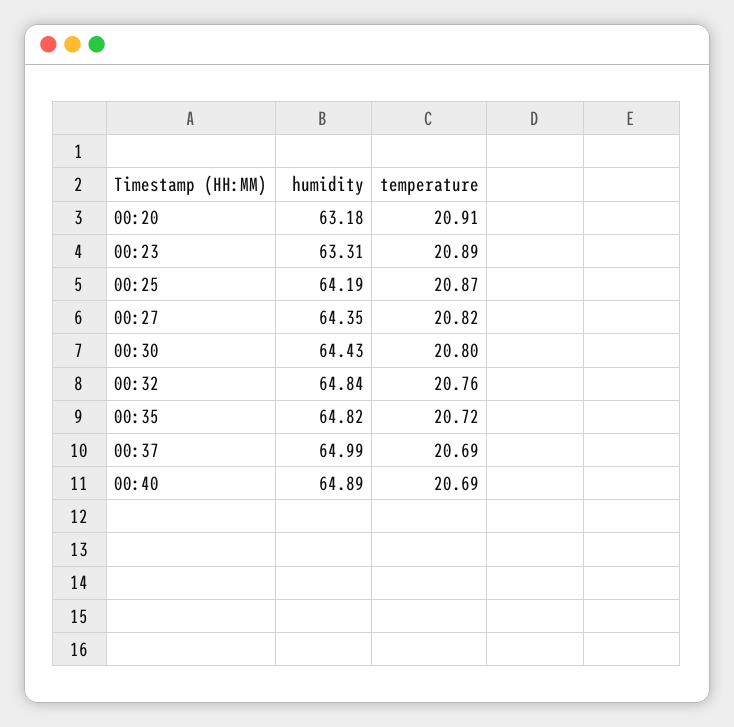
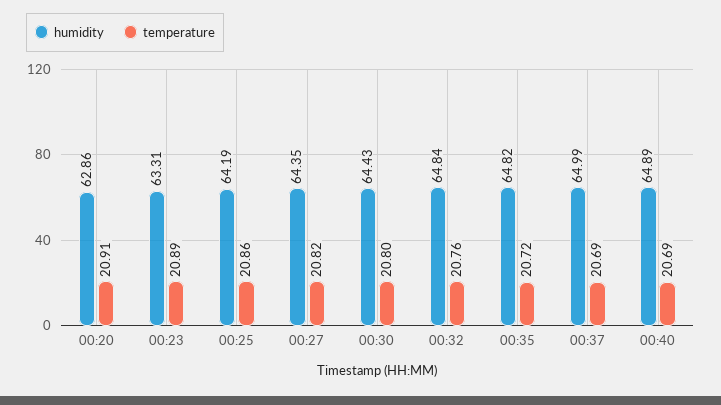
humidity, 00:20: 63.18 -> 62.86
temperature, 00:25: 20.87 -> 20.86

